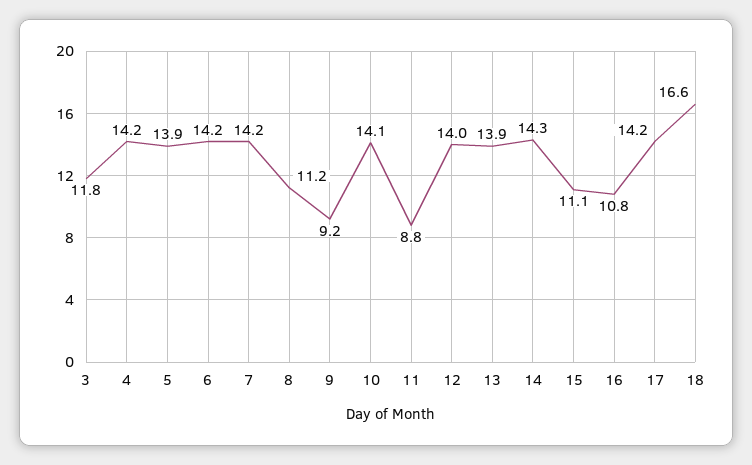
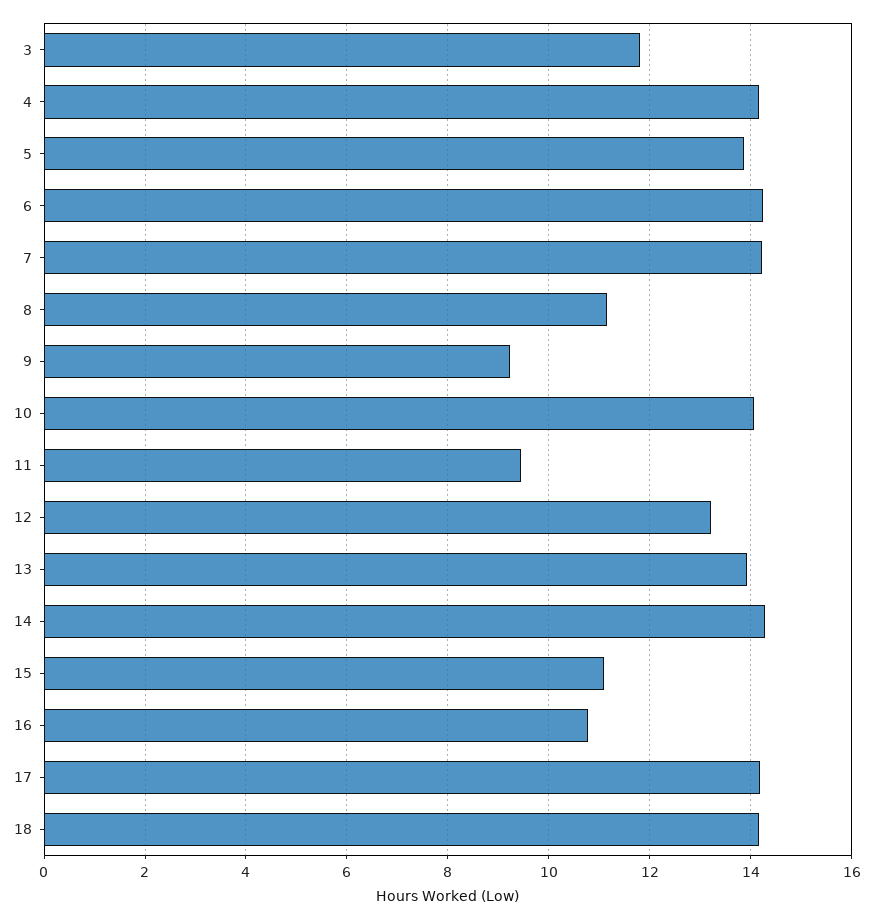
11: 8.8 -> 9.4
12: 14 -> 13.2
18: 16.6 -> 14.2

